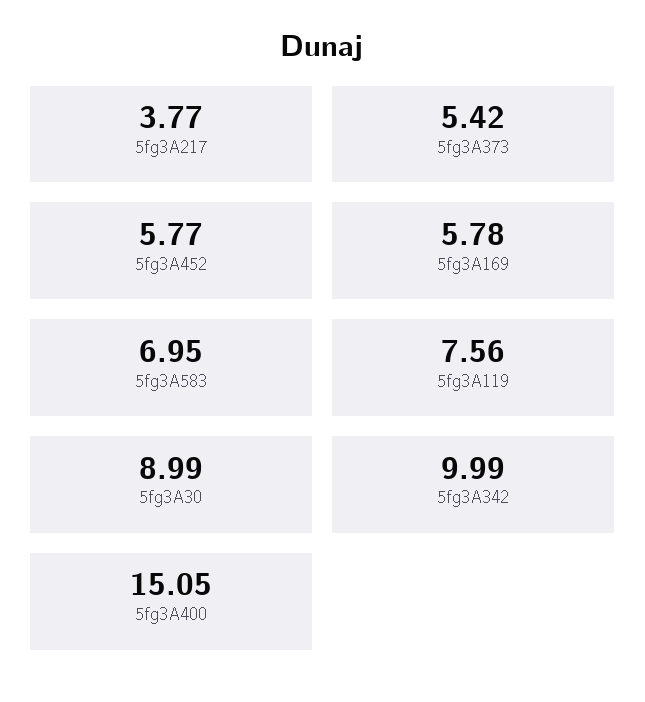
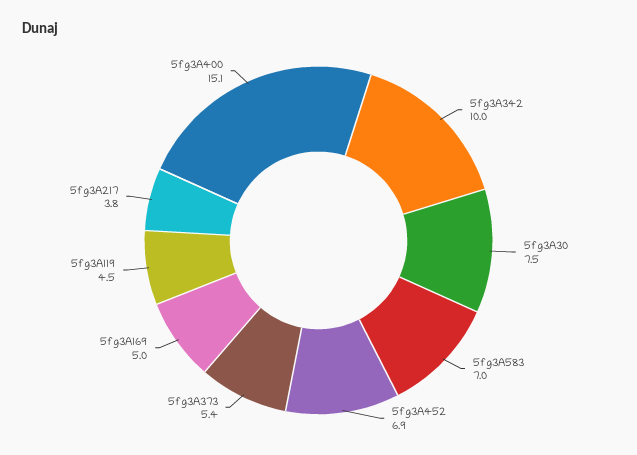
5fg3A452: 5.77 -> 6.9
5fg3A169: 5.78 -> 5
5fg3A119: 7.56 -> 4.5
5fg3A30: 8.99 -> 7.5

